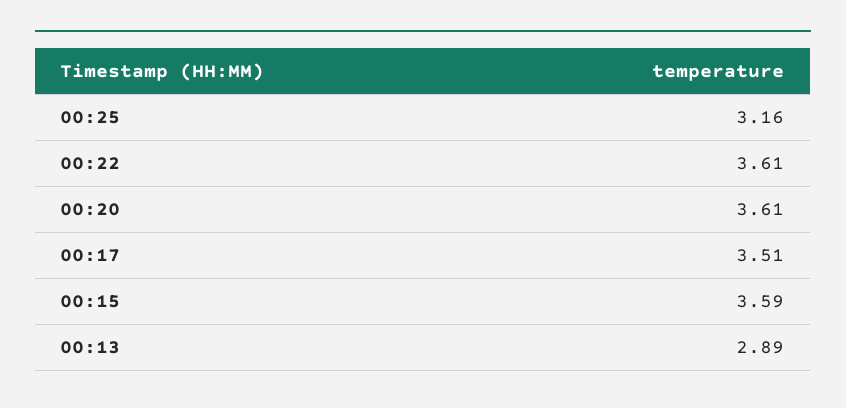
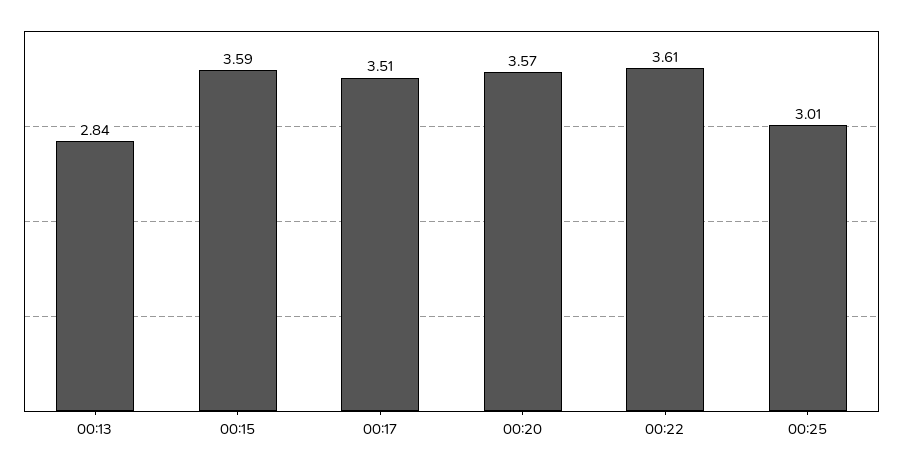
00:25: 3.16 -> 3.01
00:20: 3.61 -> 3.57
00:13: 2.89 -> 2.84

